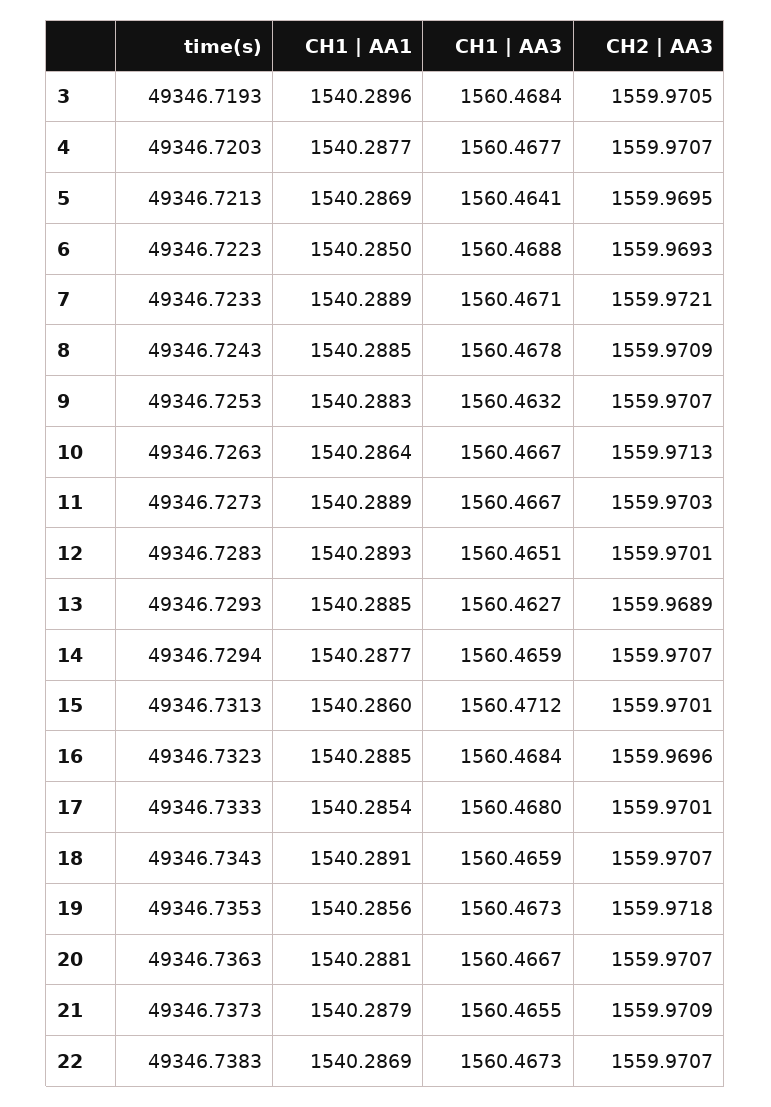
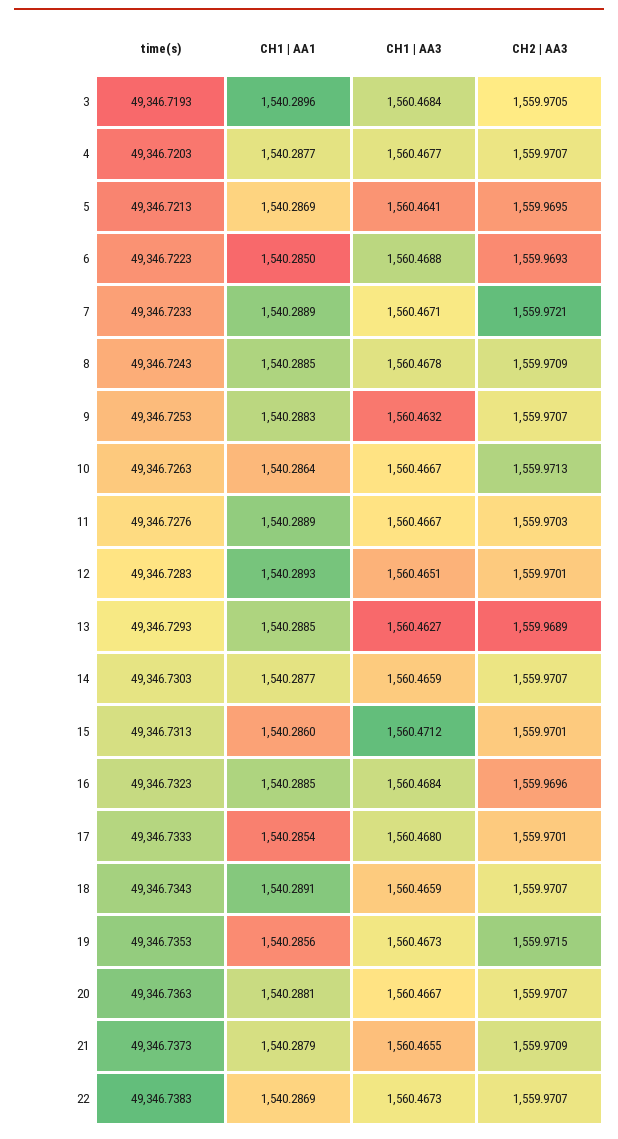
time(s), 11: 49346.7273 -> 49346.7276
time(s), 14: 49346.7294 -> 49346.7303
CH2 | AA3, 19: 1559.9718 -> 1559.9715

